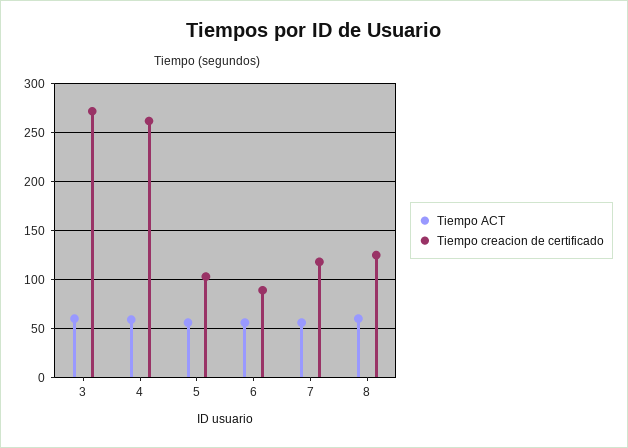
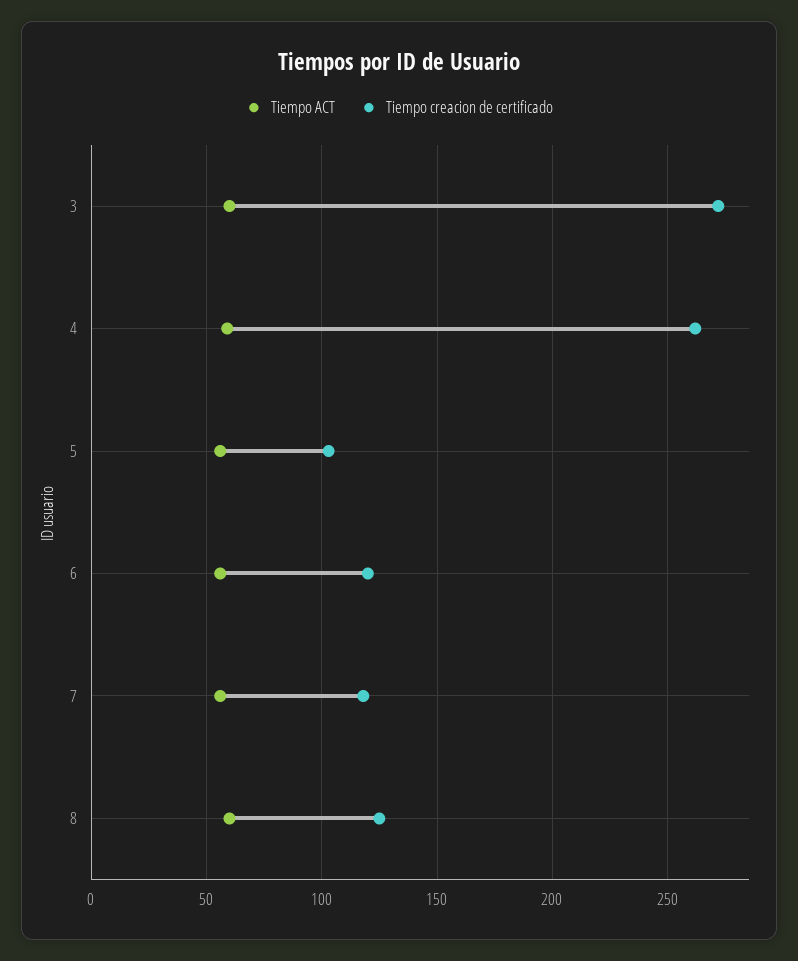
Tiempo creacion de certificado, 6: 90 -> 120

